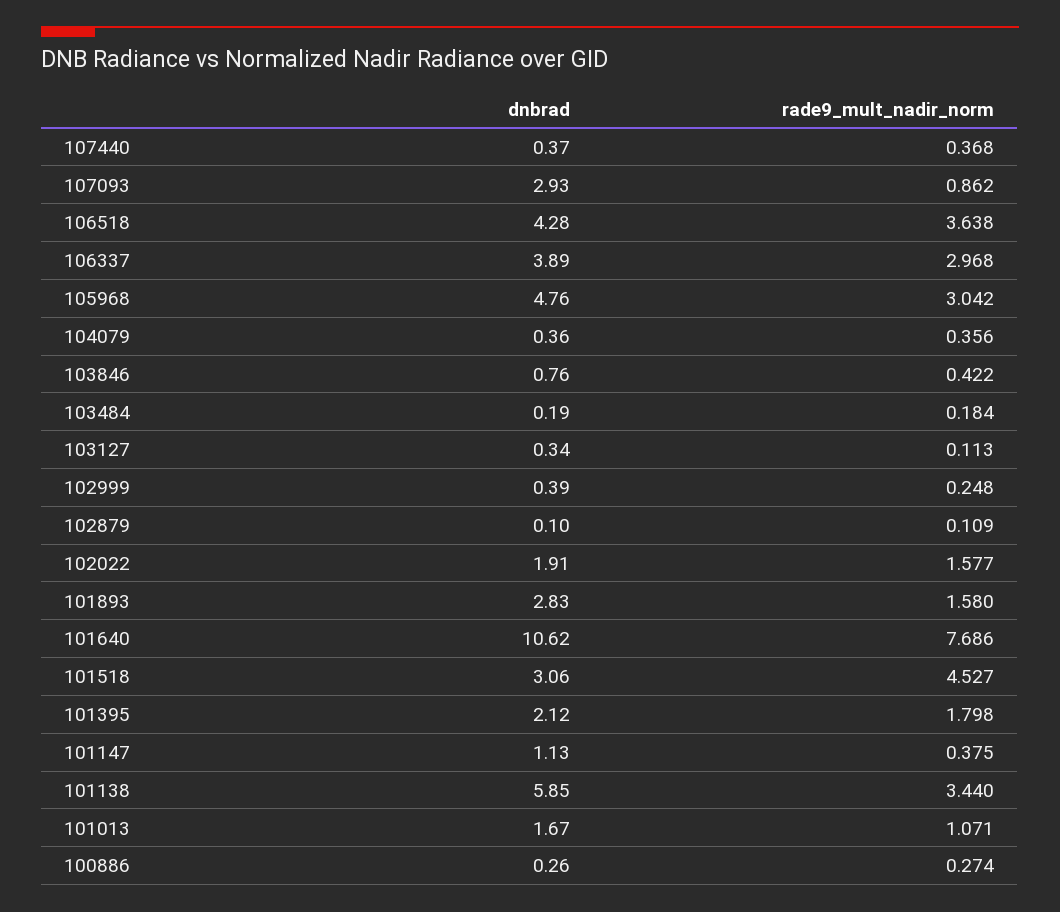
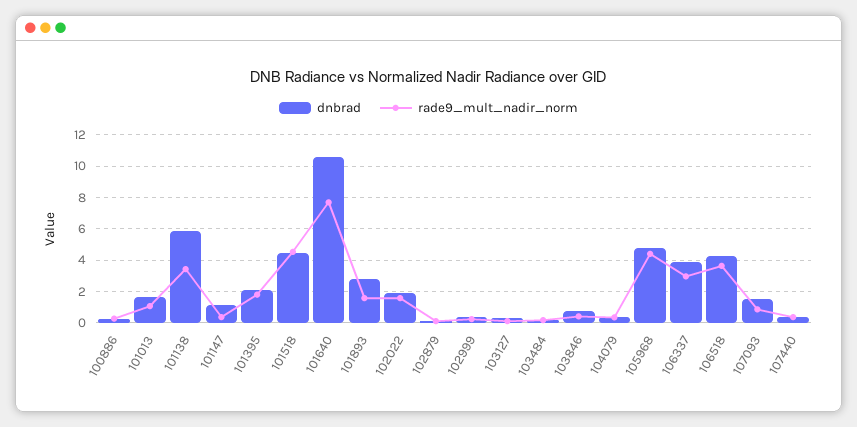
dnbrad, 107093: 2.93 -> 1.5
rade9_mult_nadir_norm, 105968: 3.042 -> 4.5
dnbrad, 101518: 3.06 -> 4.5

